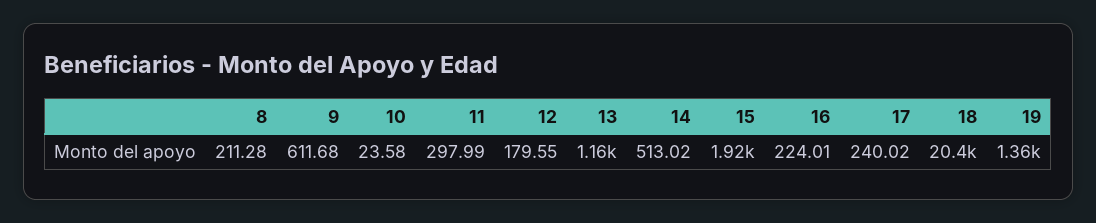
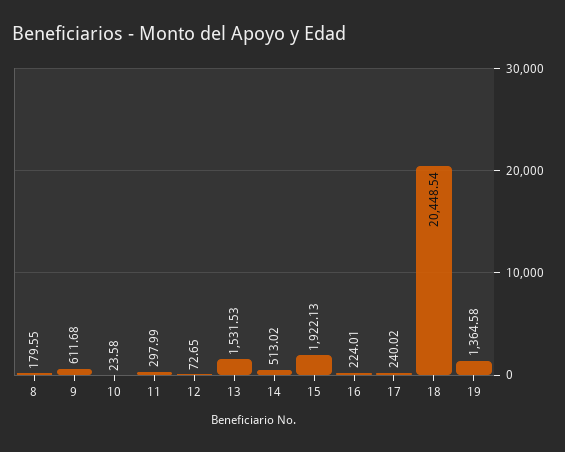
8: 211.28 -> 179.55
12: 179.55 -> 72.65
13: 1160 -> 1531.53

